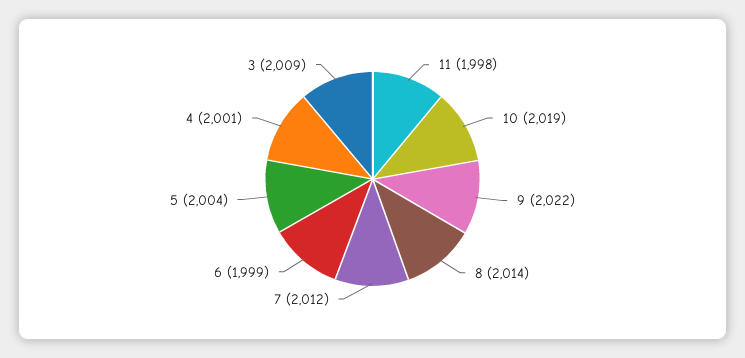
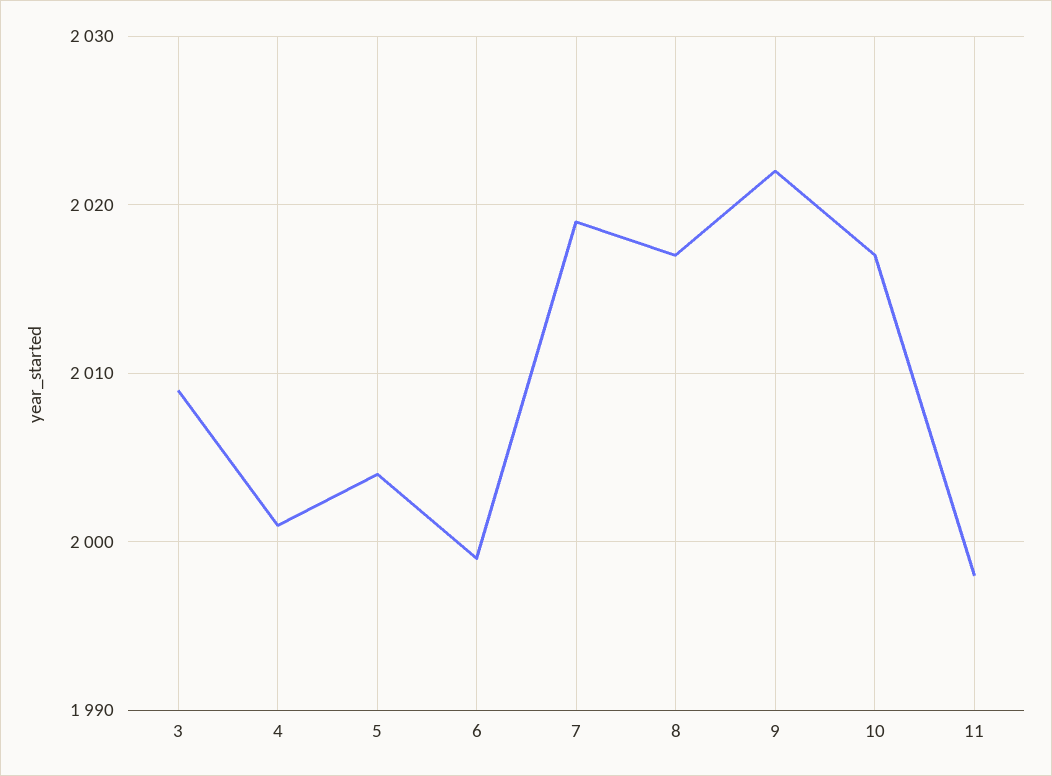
10: 2019 -> 2017
8: 2014 -> 2017
7: 2012 -> 2019

